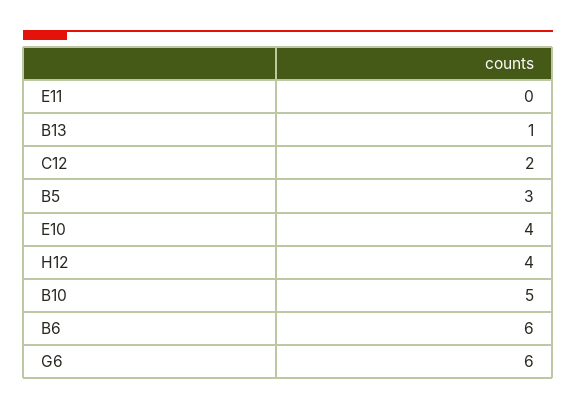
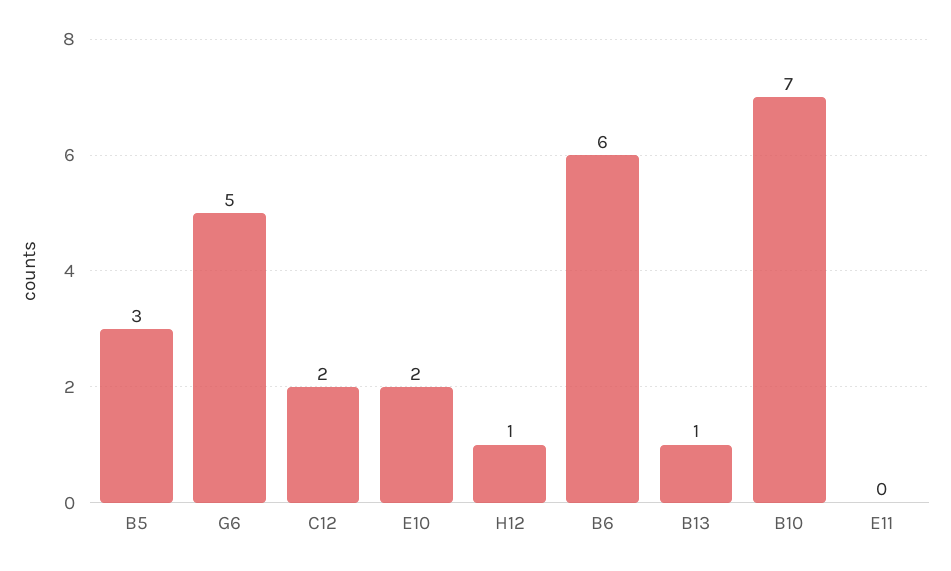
E10: 4 -> 2
H12: 4 -> 1
B10: 5 -> 7
G6: 6 -> 5

